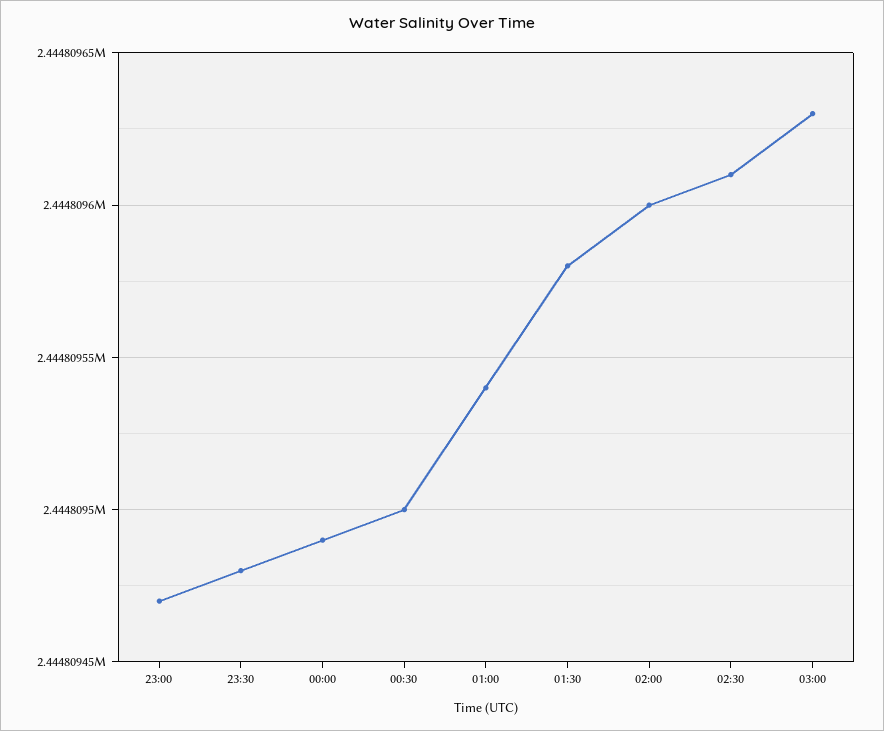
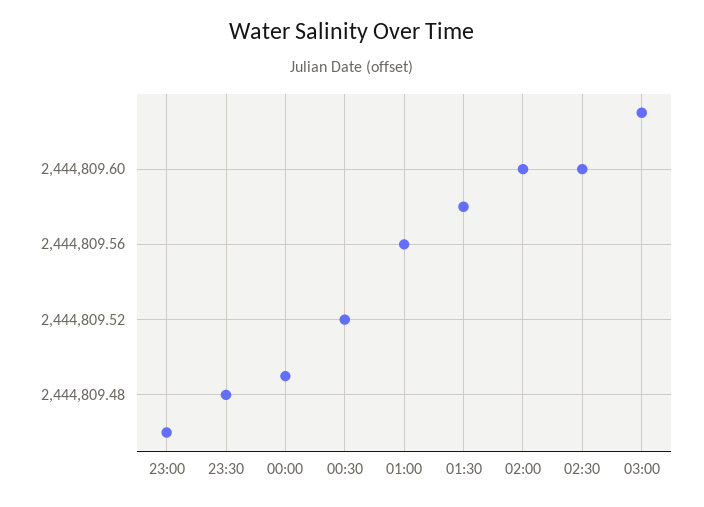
23:00: 2444809.47 -> 2444809.46
00:30: 2444809.5 -> 2444809.52
01:00: 2444809.54 -> 2444809.56
02:30: 2444809.61 -> 2444809.6

